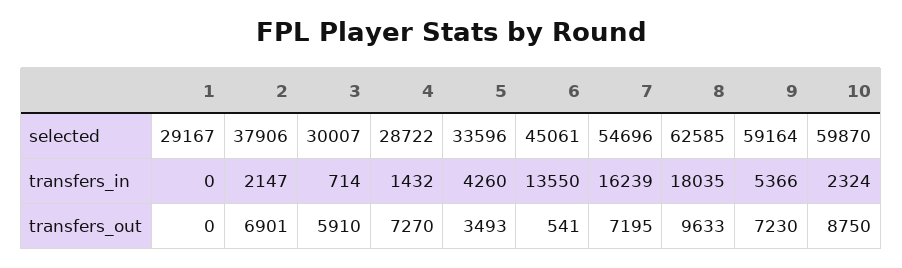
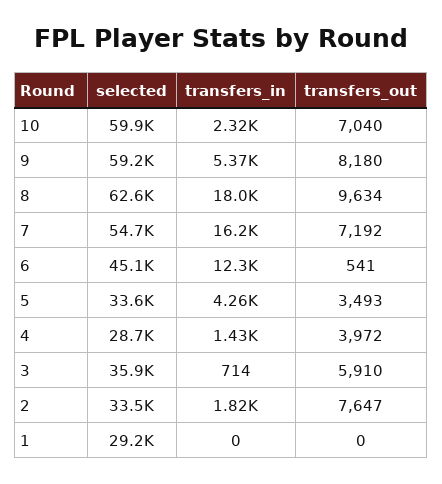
2, selected: 37906 -> 33500
3, selected: 30007 -> 35900
2, transfers_in: 2147 -> 1820
6, transfers_in: 13550 -> 12300
2, transfers_out: 6901 -> 7647
4, transfers_out: 7270 -> 3972
7, transfers_out: 7195 -> 7192
8, transfers_out: 9633 -> 9634
9, transfers_out: 7230 -> 8180
10, transfers_out: 8750 -> 7040

